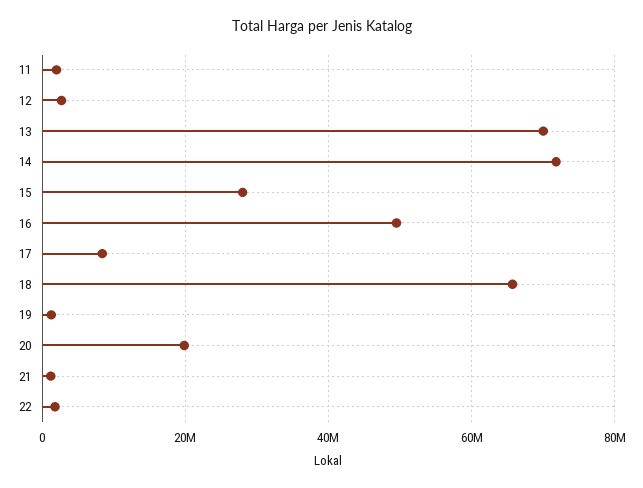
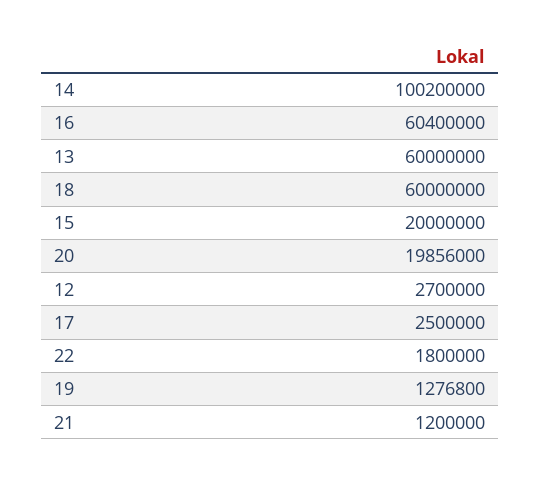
11: 2000000 -> none
13: 70000000 -> 60000000
14: 72000000 -> 100200000
15: 28000000 -> 20000000
16: 50000000 -> 60400000
17: 8000000 -> 2500000
18: 66000000 -> 60000000

